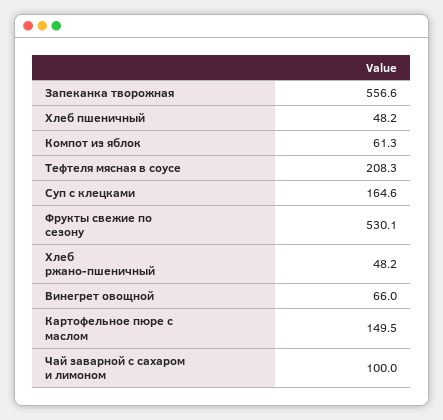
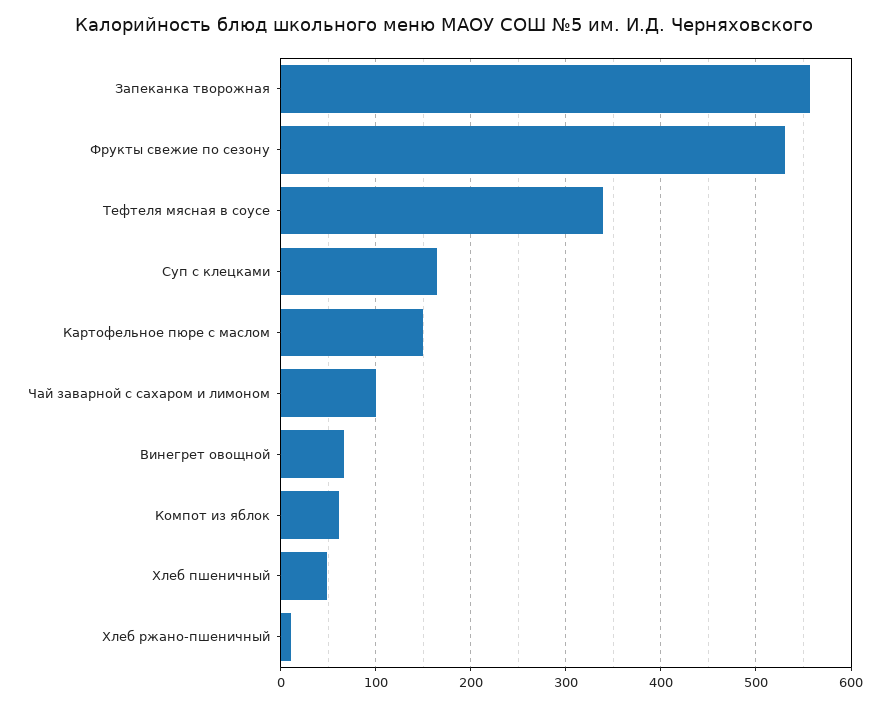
Тефтеля мясная в соусе: 208.3 -> 340
Хлеб ржано-пшеничный: 48.2 -> 10

